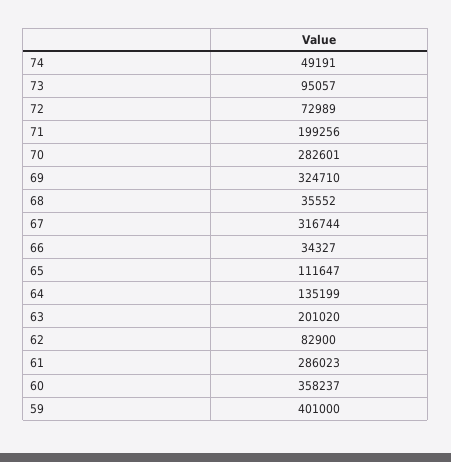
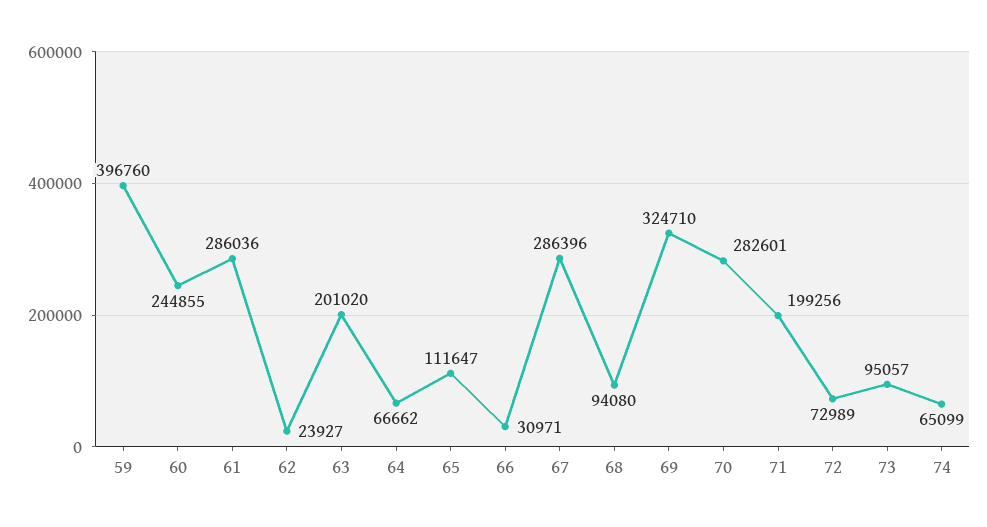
74: 49191 -> 65099
68: 35552 -> 94080
67: 316744 -> 286396
66: 34327 -> 30971
64: 135199 -> 66662
62: 82900 -> 23927
61: 286023 -> 286036
60: 358237 -> 244855
59: 401000 -> 396760

